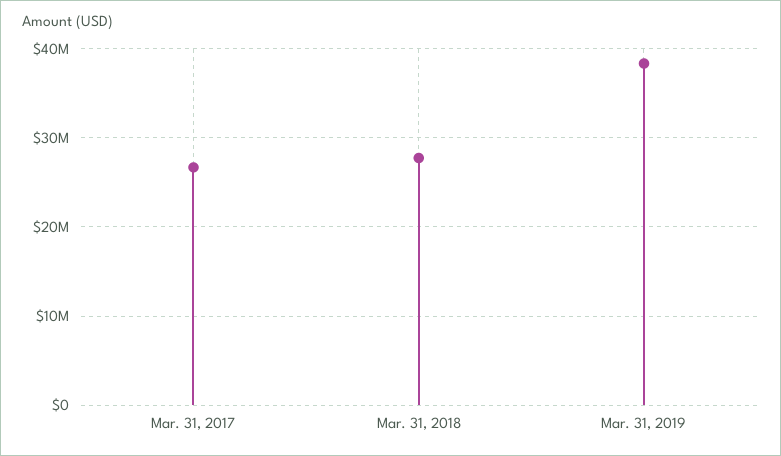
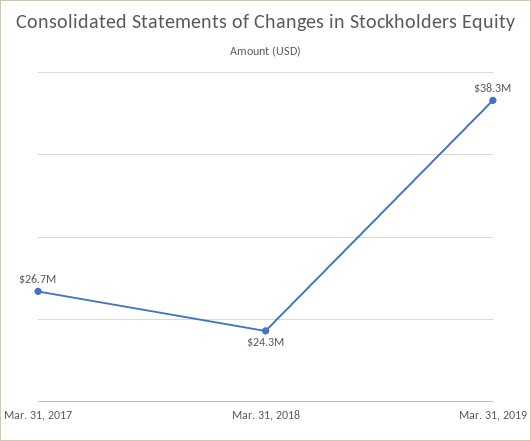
Mar. 31, 2018: 28000000 -> 24300000

